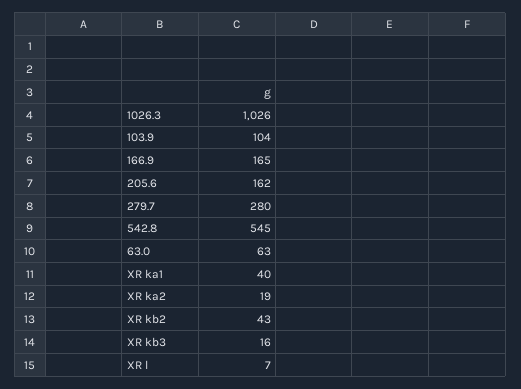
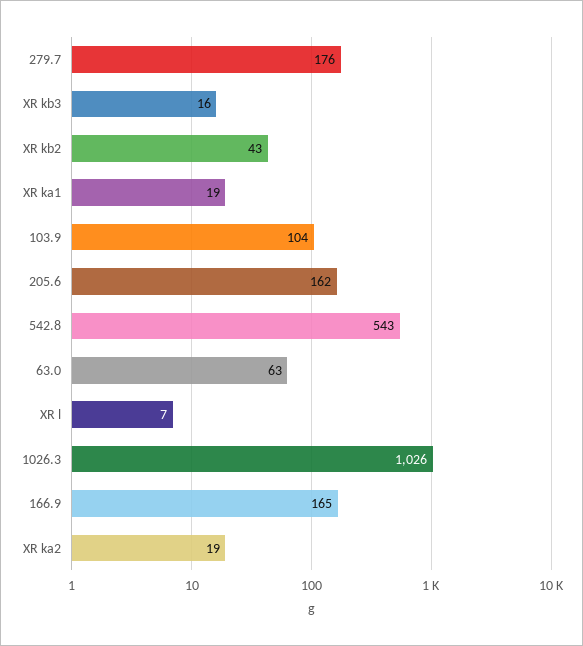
279.7: 280 -> 176
542.8: 545 -> 543
XR ka1: 40 -> 19

